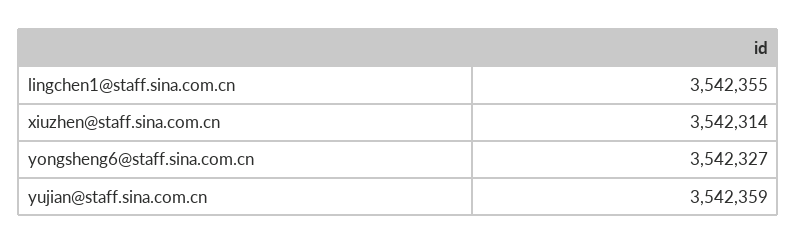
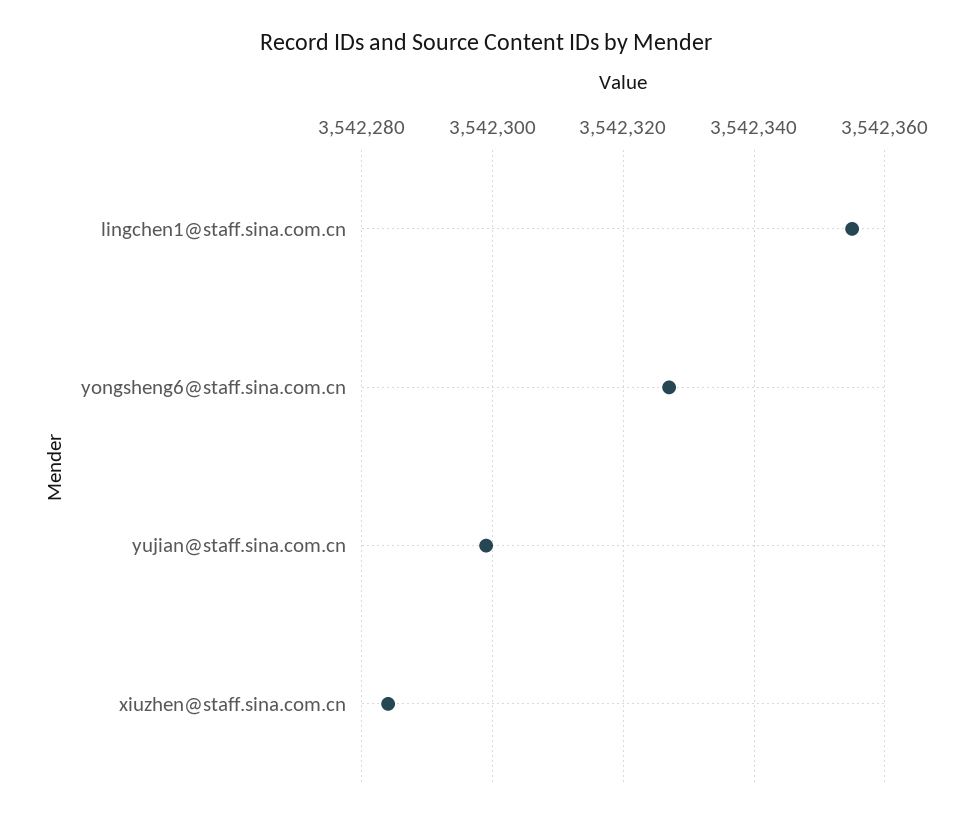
xiuzhen@staff.sina.com.cn: 3542314 -> 3542285
yujian@staff.sina.com.cn: 3542359 -> 3542300

